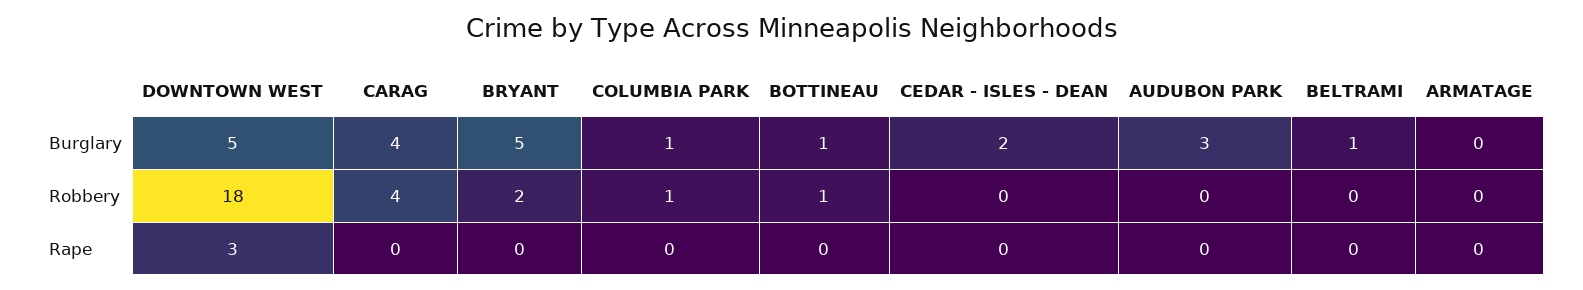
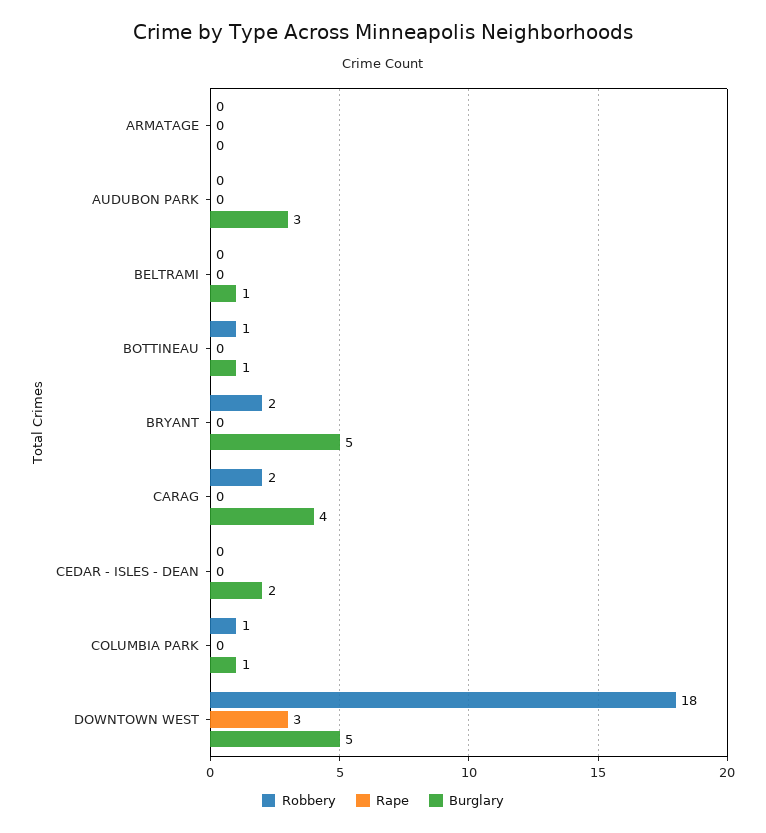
Robbery, CARAG: 4 -> 2

